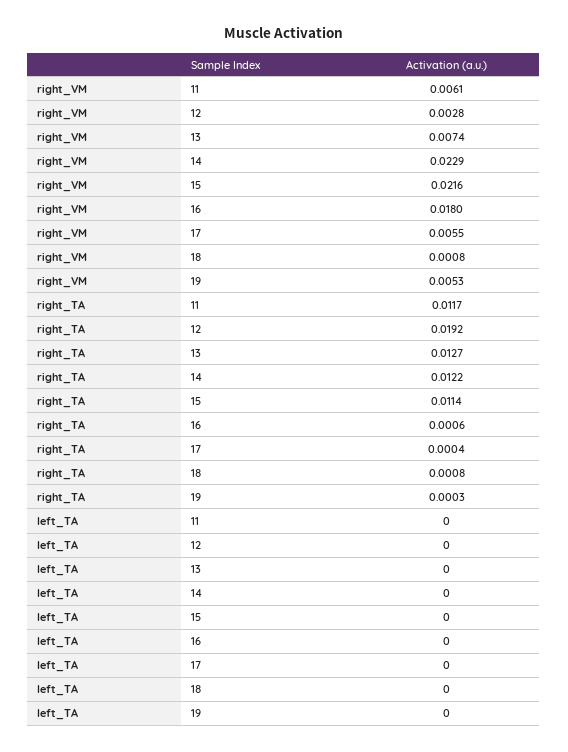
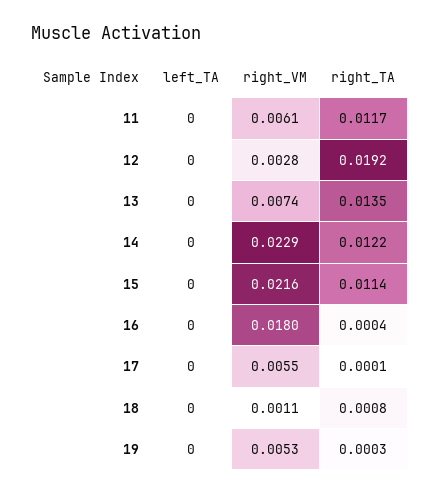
right_VM, 18: 0.0008 -> 0.0011
right_TA, 13: 0.0127 -> 0.0135
right_TA, 16: 0.0006 -> 0.0004
right_TA, 17: 0.0004 -> 0.0001

